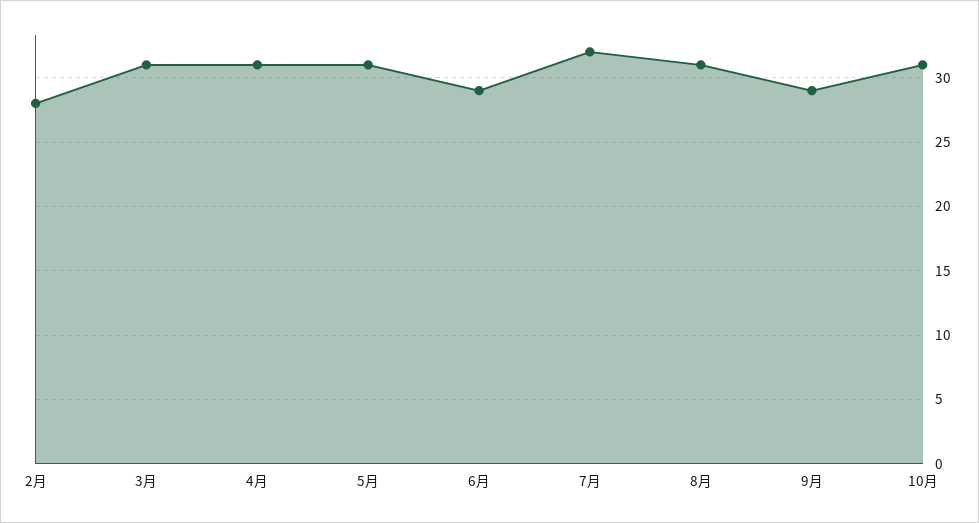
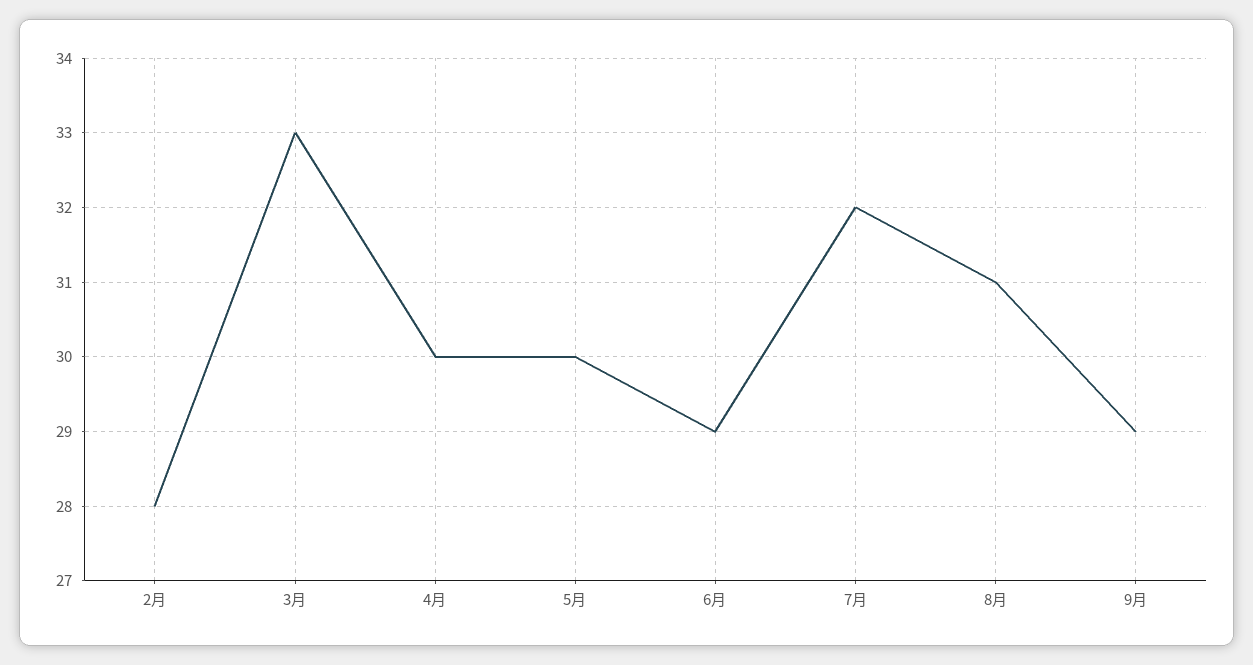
3月: 31 -> 33
4月: 31 -> 30
5月: 31 -> 30
10月: 31 -> none

